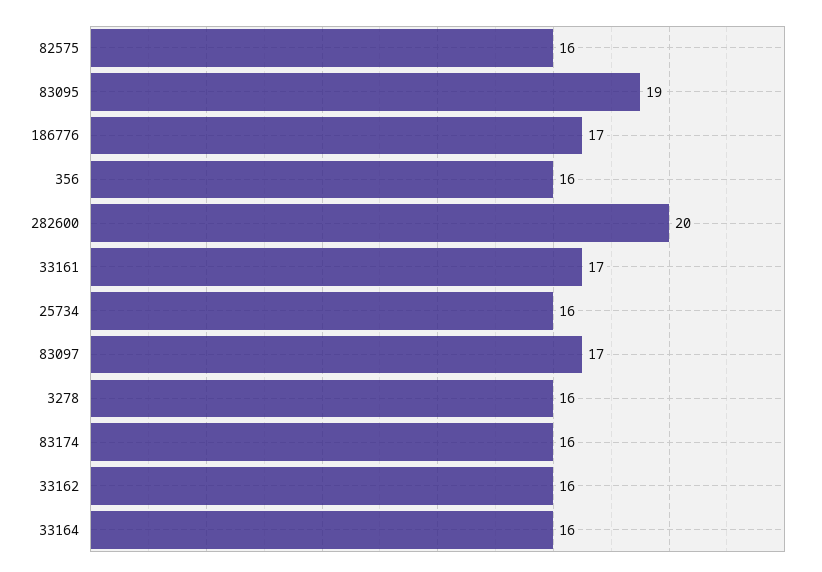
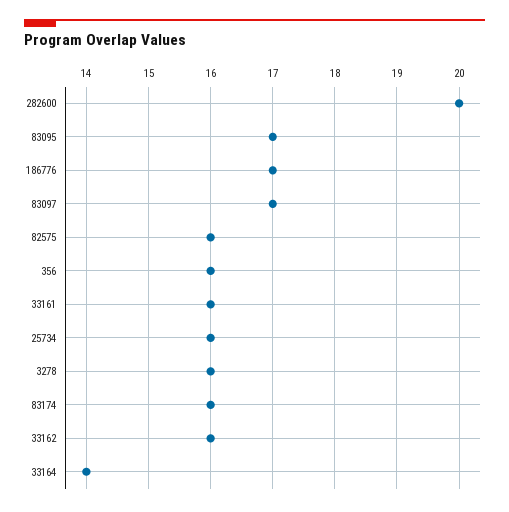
83095: 19 -> 17
33161: 17 -> 16
33164: 16 -> 14

